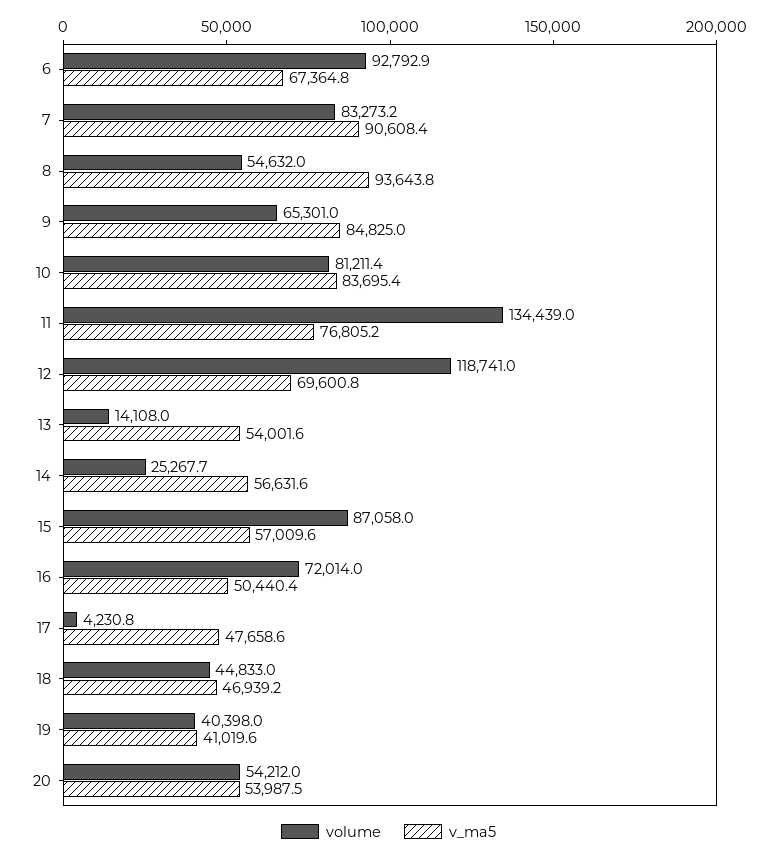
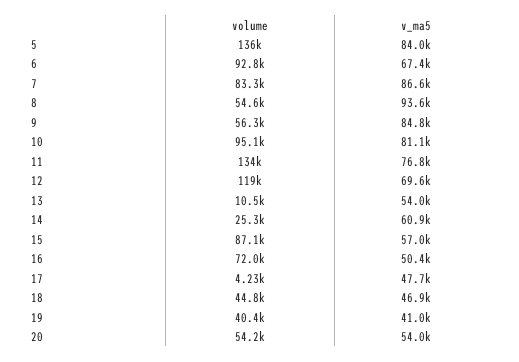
v_ma5, 7: 90608.4 -> 86600
volume, 9: 65301 -> 56300
volume, 10: 81211.4 -> 95100
v_ma5, 10: 83695.4 -> 81100
volume, 13: 14108 -> 10500
v_ma5, 14: 56631.6 -> 60900
volume, 5: none -> 136000
v_ma5, 5: none -> 84000

